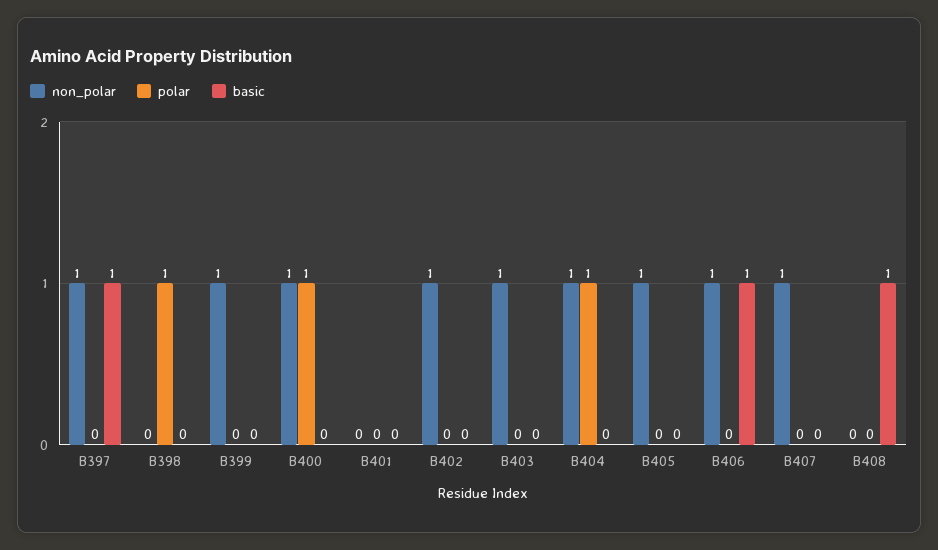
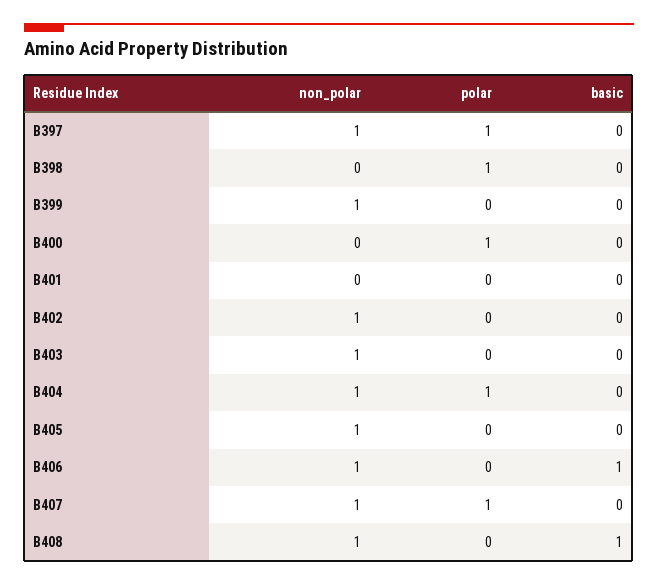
polar, B397: 0 -> 1
basic, B397: 1 -> 0
non_polar, B400: 1 -> 0
polar, B407: 0 -> 1
non_polar, B408: 0 -> 1

